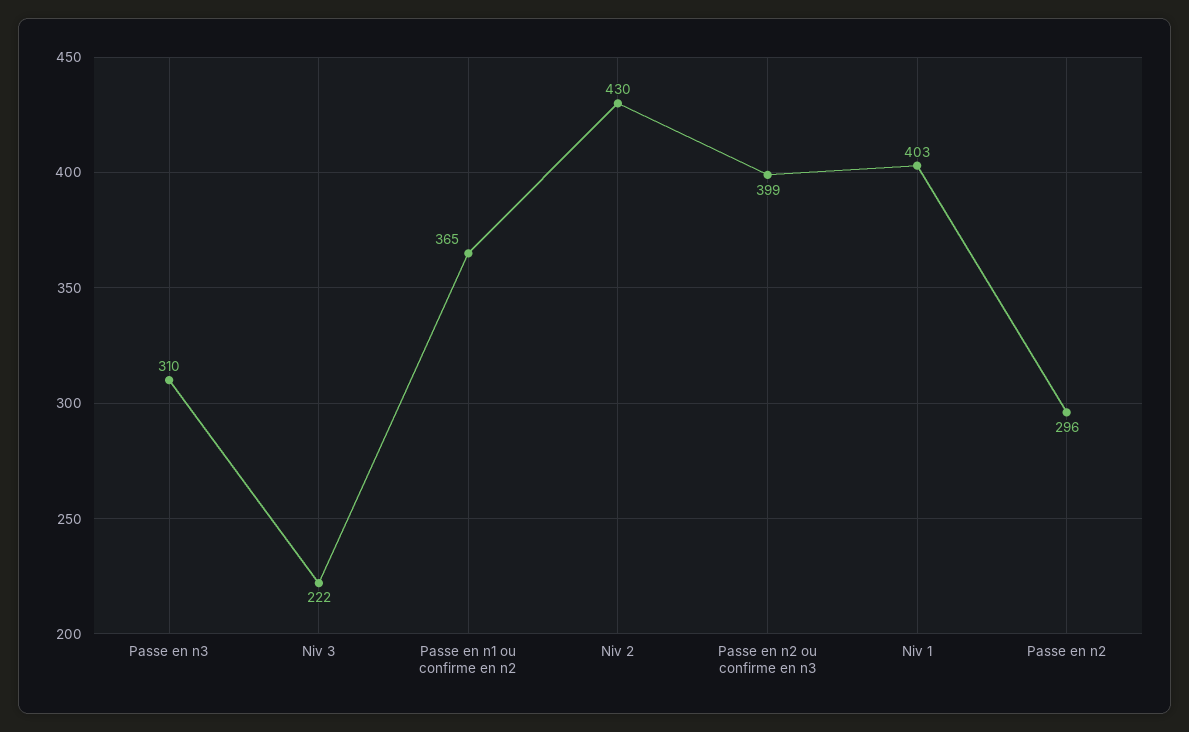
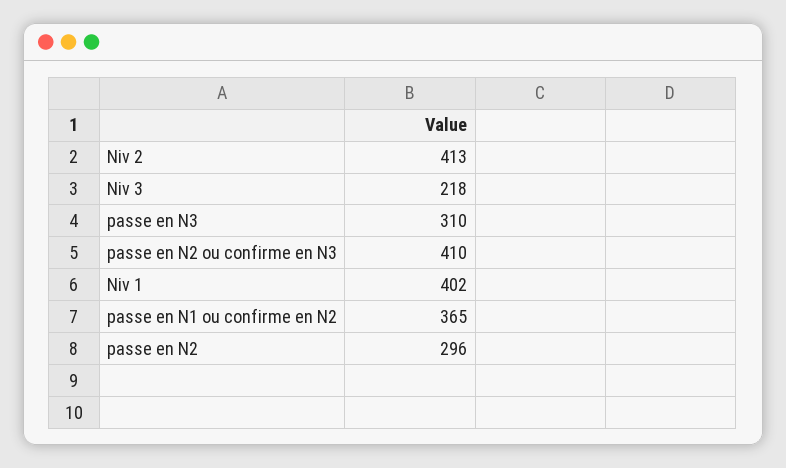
Niv 3: 222 -> 218
Niv 2: 430 -> 413
Passe en n2 ou confirme en n3: 399 -> 410
Niv 1: 403 -> 402

